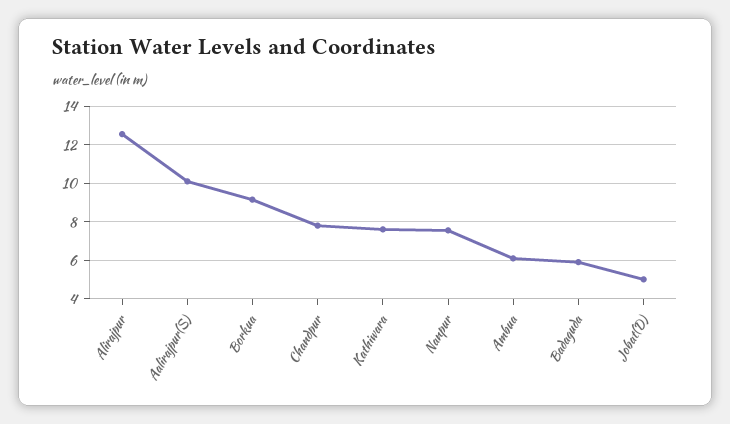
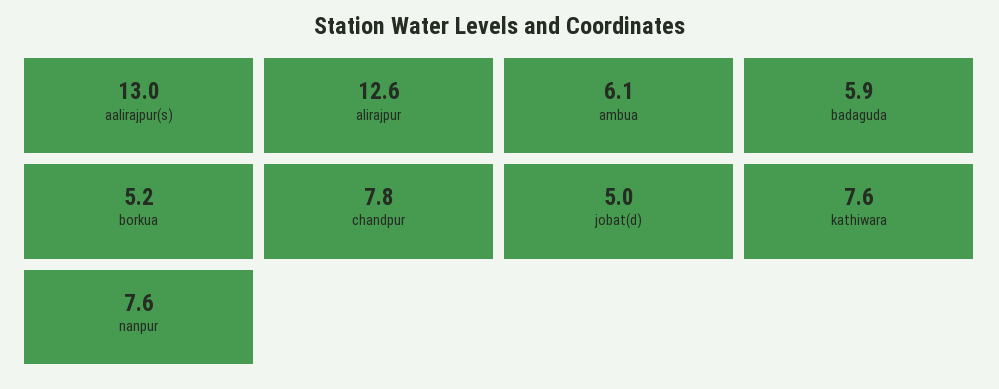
Aalirajpur(S): 10 -> 13
Borkua: 9 -> 5.2

